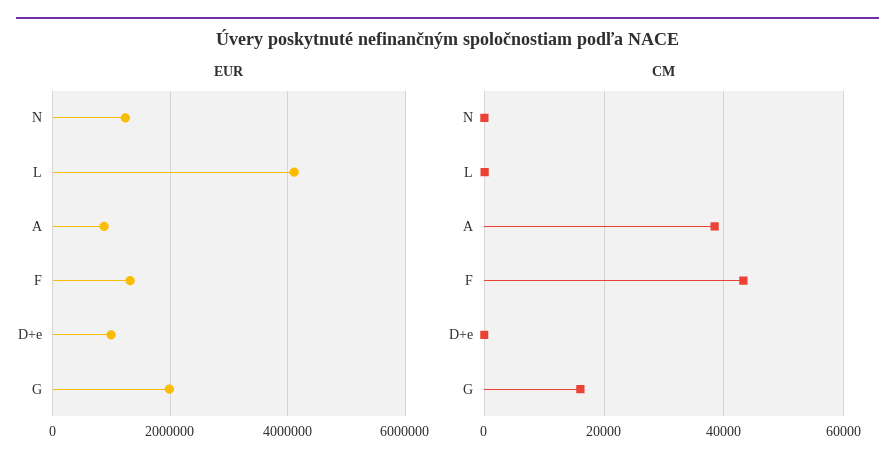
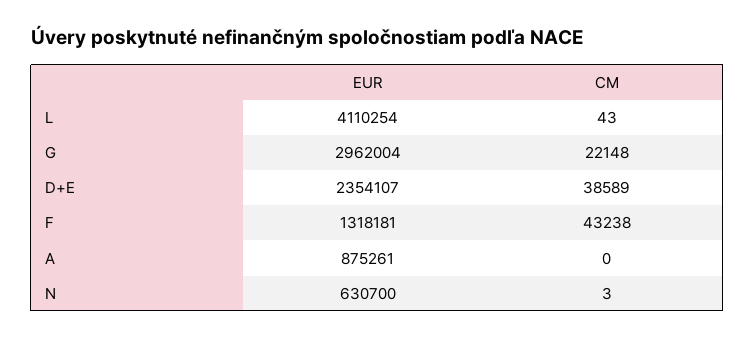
EUR, N: 1200000 -> 630700
EUR, D+e: 1000000 -> 2354107
EUR, G: 2000000 -> 2962004
CM, A: 38000 -> 0
CM, D+e: 0 -> 38589
CM, G: 16000 -> 22148

